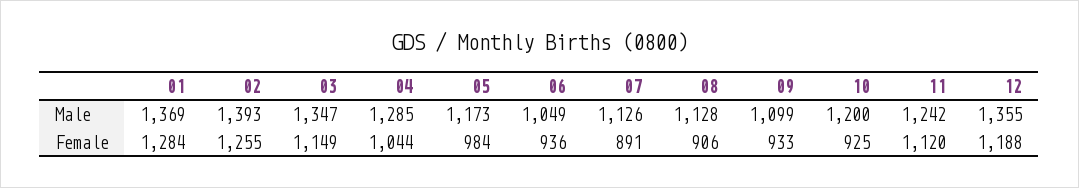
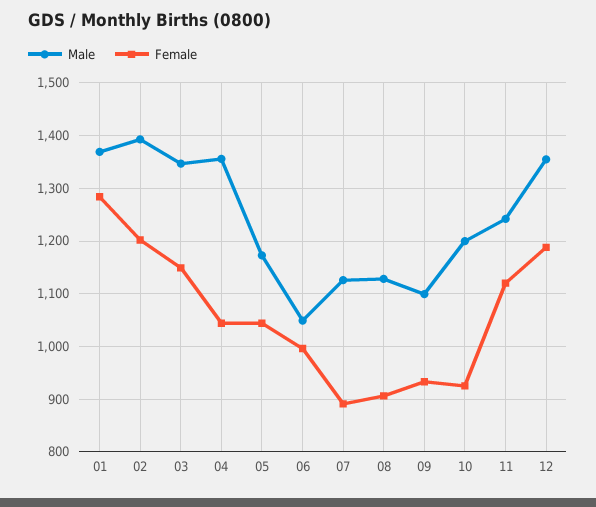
Male, 04: 1285 -> 1360
Female, 02: 1255 -> 1200
Female, 05: 984 -> 1040
Female, 06: 936 -> 1000

